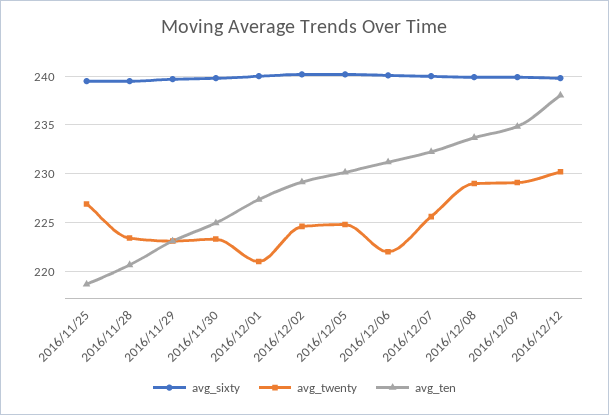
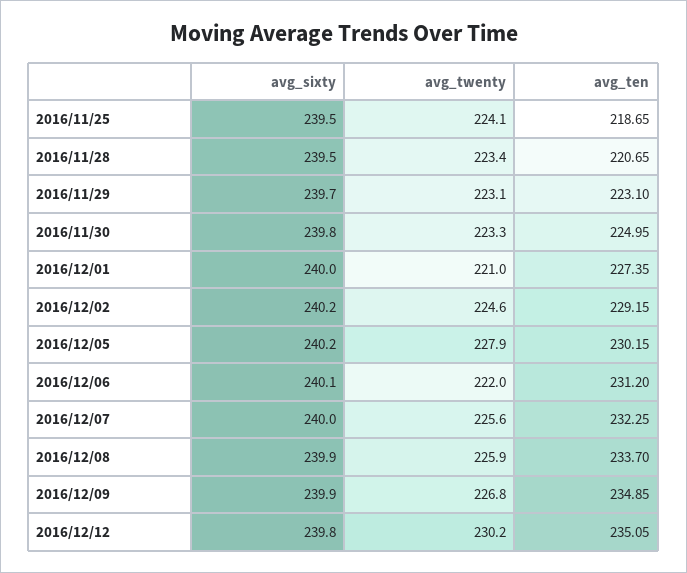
avg_twenty, 2016/11/25: 227 -> 224.1
avg_twenty, 2016/12/05: 225 -> 227.9
avg_twenty, 2016/12/08: 229 -> 225.9
avg_twenty, 2016/12/09: 229 -> 226.8
avg_ten, 2016/12/12: 238 -> 235.05

